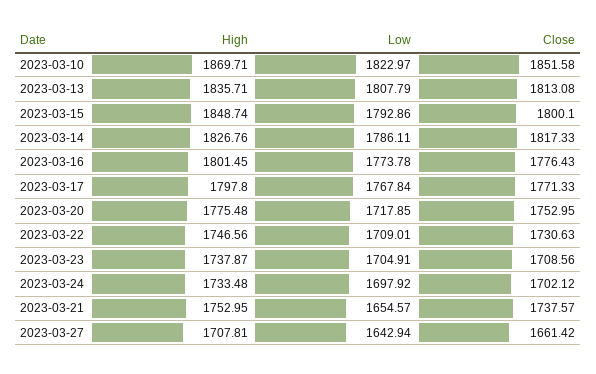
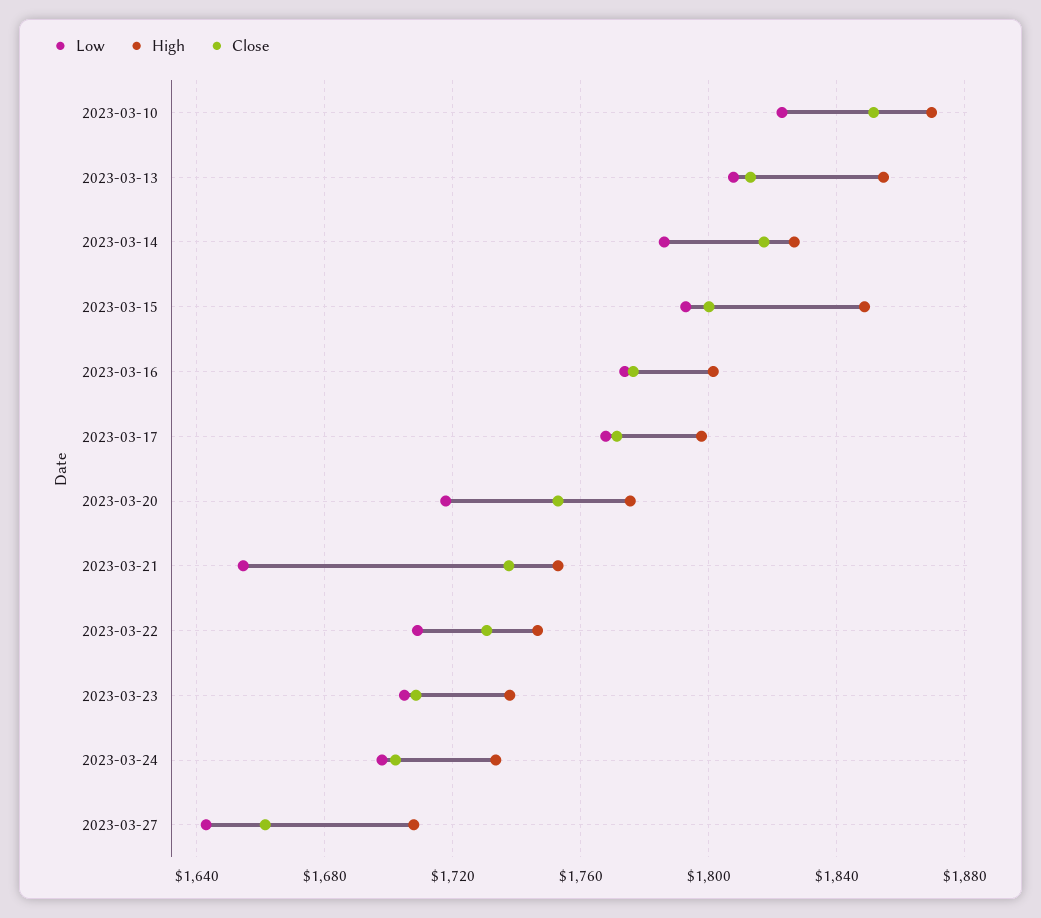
High, 2023-03-13: 1835.71 -> 1855

